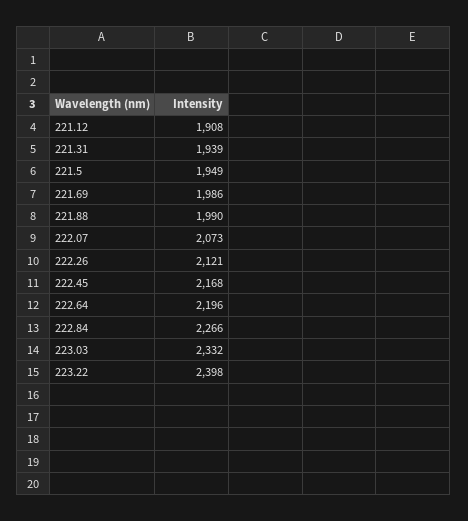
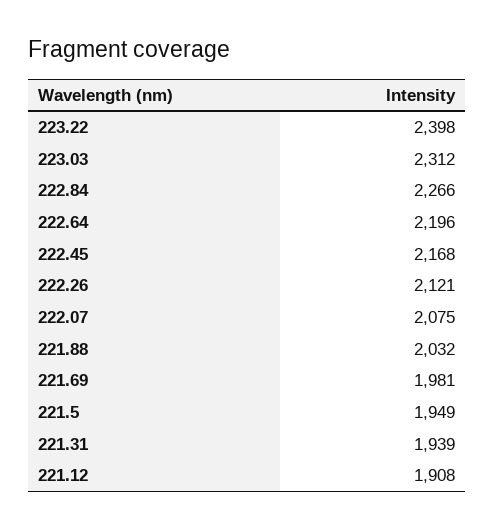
221.69: 1986 -> 1981
221.88: 1990 -> 2032
222.07: 2073 -> 2075
223.03: 2332 -> 2312

